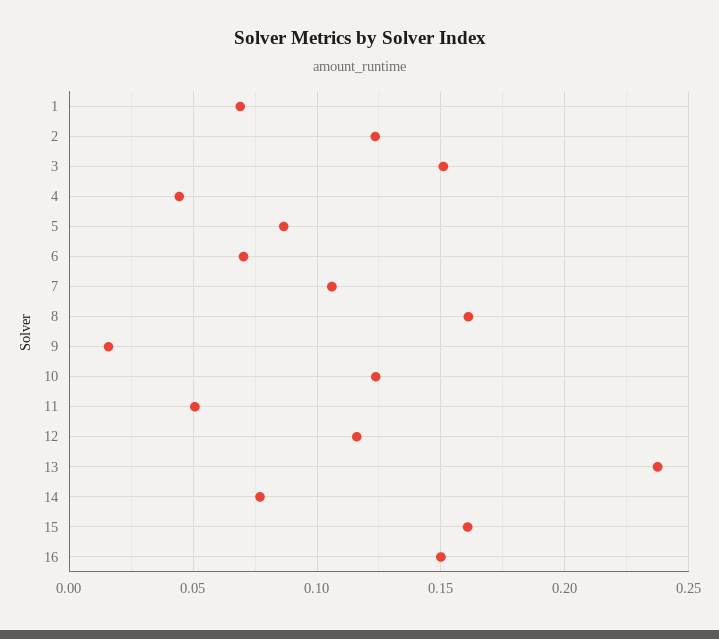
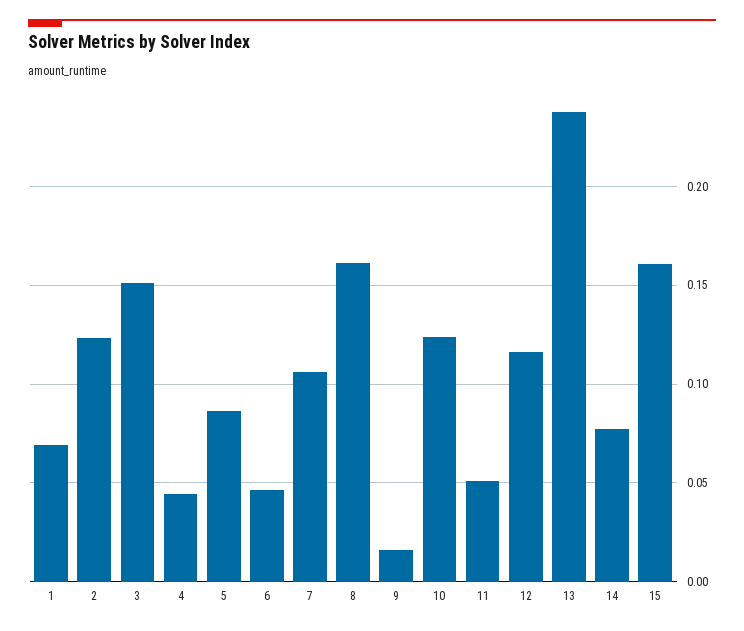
6: 0.07 -> 0.045
16: 0.15 -> none

